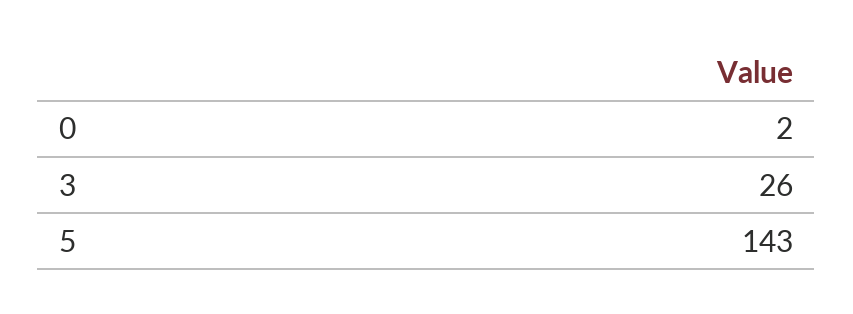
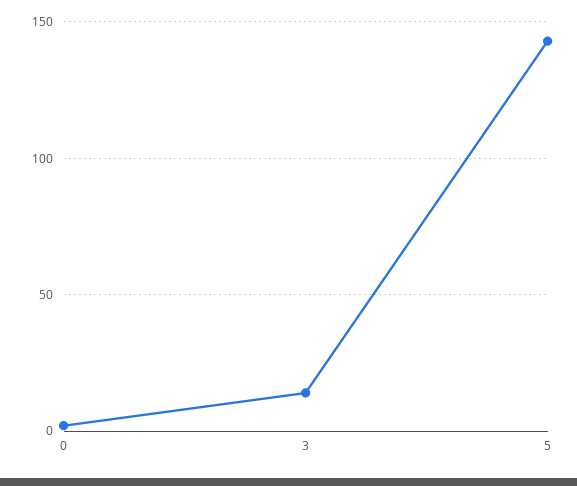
3: 26 -> 15

